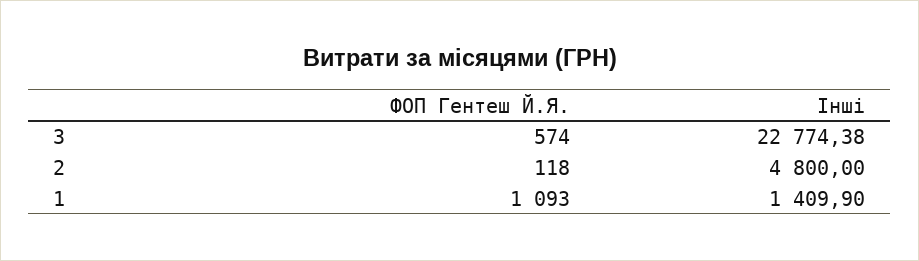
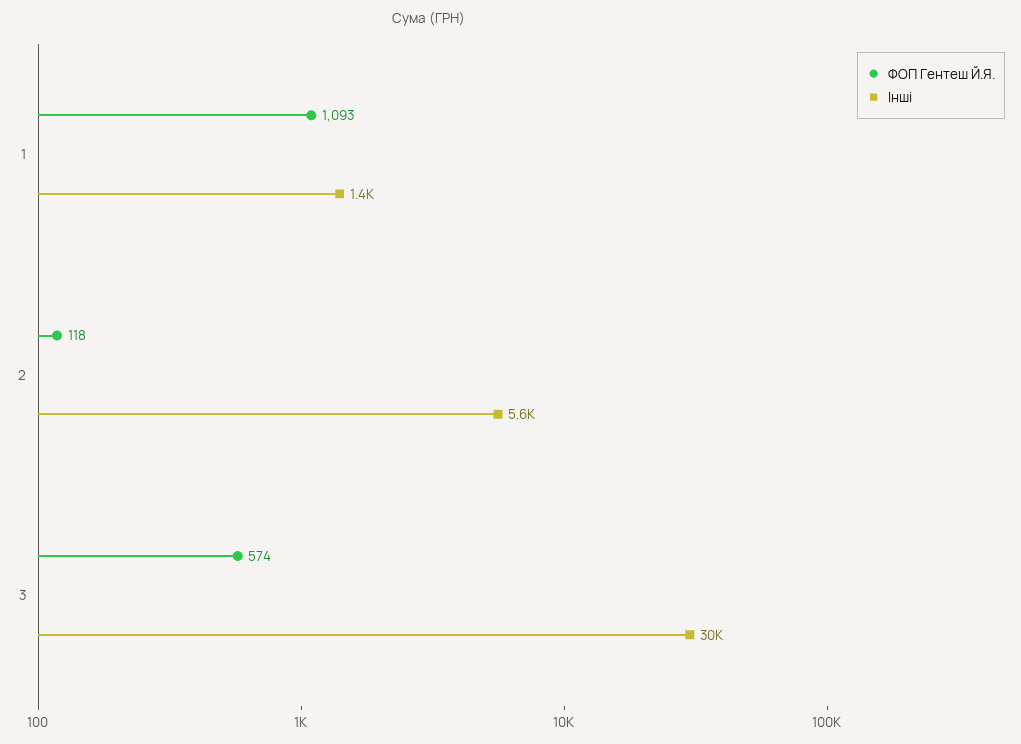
Інші, 3: 22774.38 -> 30000
Інші, 2: 4800 -> 5600

